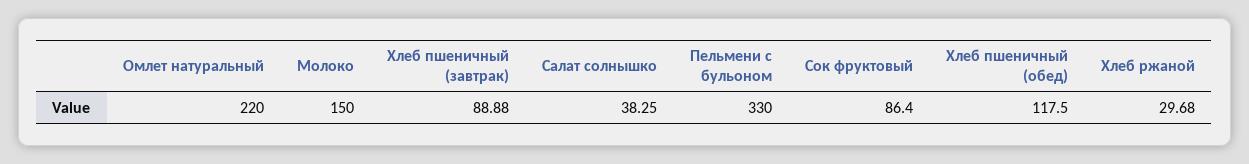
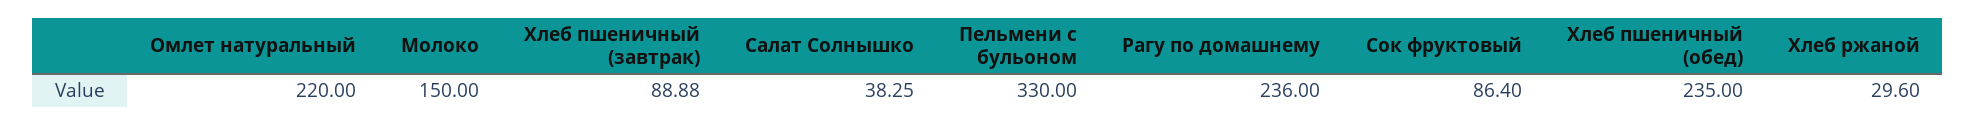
Хлеб пшеничный (обед): 117.5 -> 235
Хлеб ржаной: 29.68 -> 29.6
Рагу по домашнему: none -> 236

